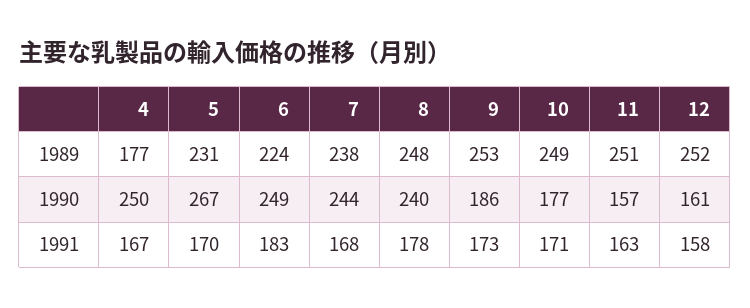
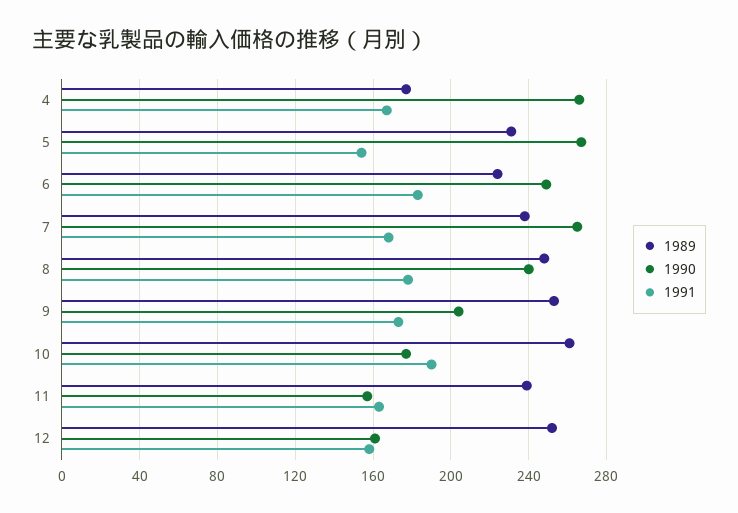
1989, 10: 249 -> 260
1989, 11: 251 -> 240
1990, 4: 250 -> 265
1990, 7: 244 -> 265
1990, 9: 186 -> 205
1991, 5: 170 -> 155
1991, 10: 171 -> 190

